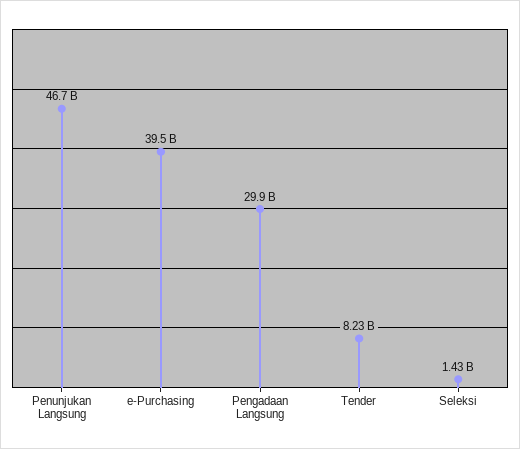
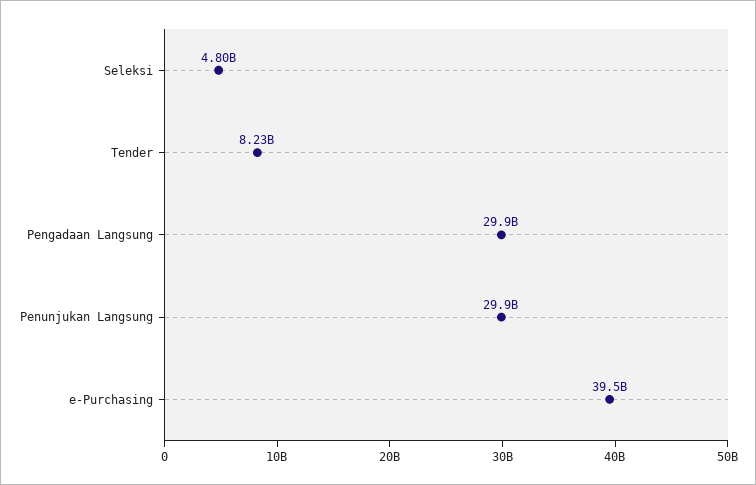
Penunjukan Langsung: 46700000000 -> 29900000000
Seleksi: 1430000000 -> 4800000000

